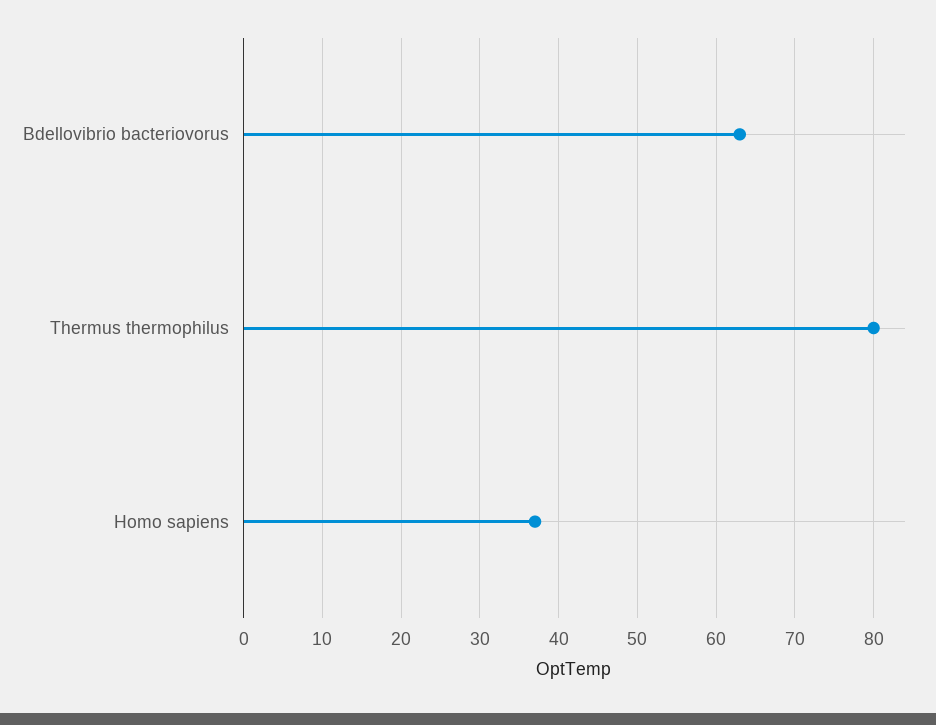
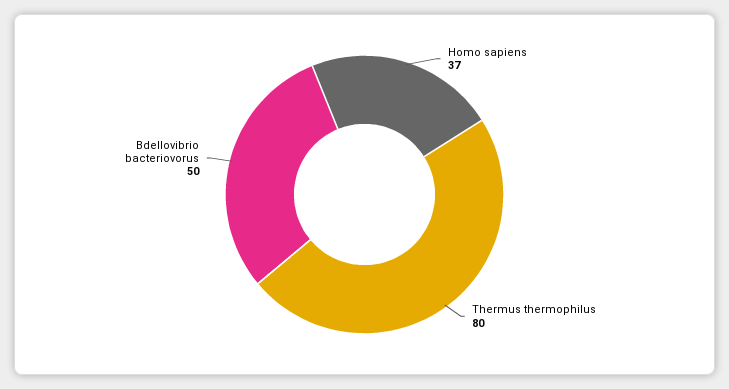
Bdellovibrio bacteriovorus: 63 -> 50

